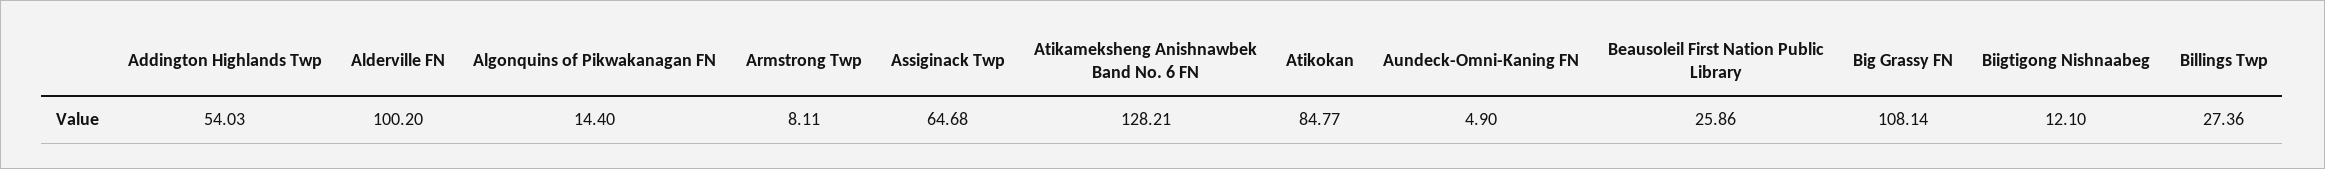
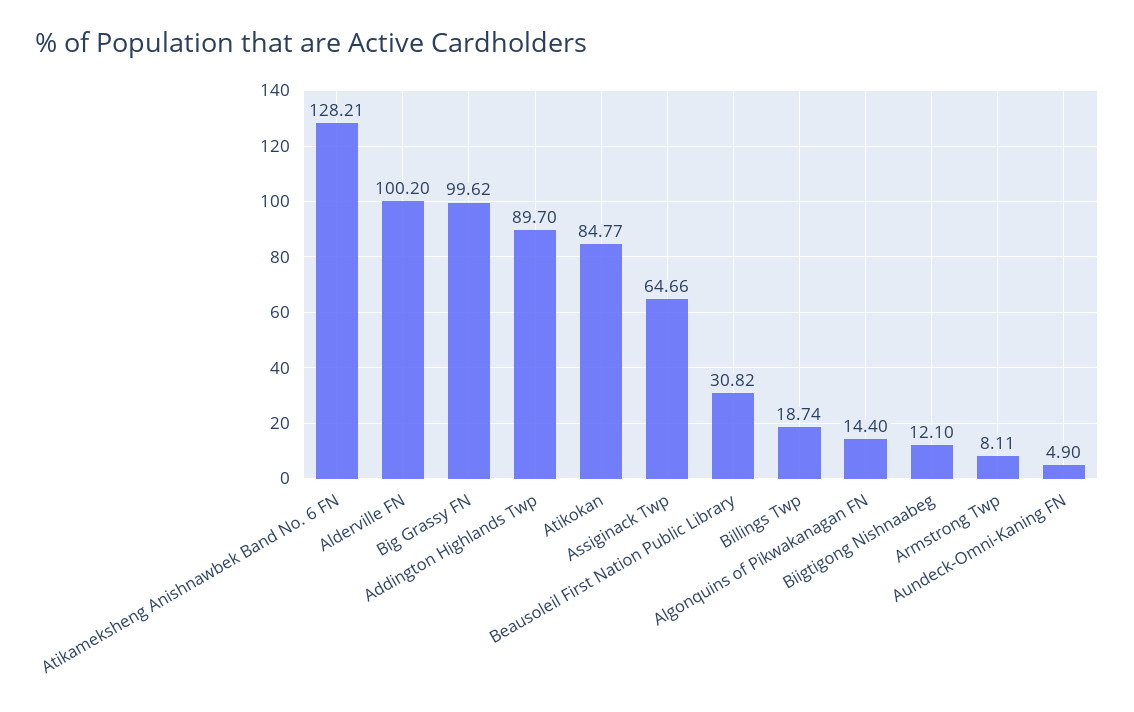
Addington Highlands Twp: 54.03 -> 89.7
Assiginack Twp: 64.68 -> 64.66
Beausoleil First Nation Public Library: 25.86 -> 30.82
Big Grassy FN: 108.14 -> 99.62
Billings Twp: 27.36 -> 18.74

